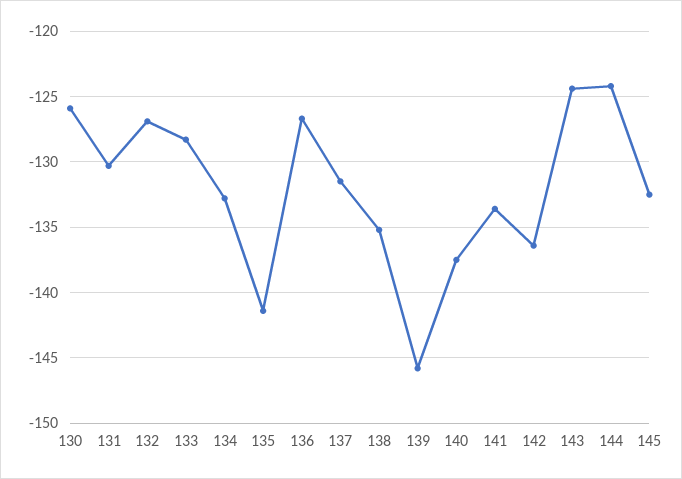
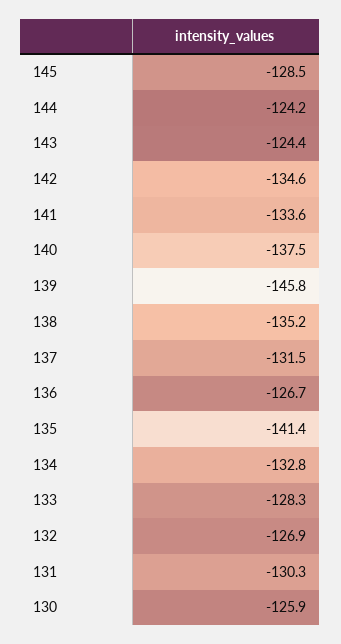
142: -136.5 -> -134.6
145: -132.5 -> -128.5

